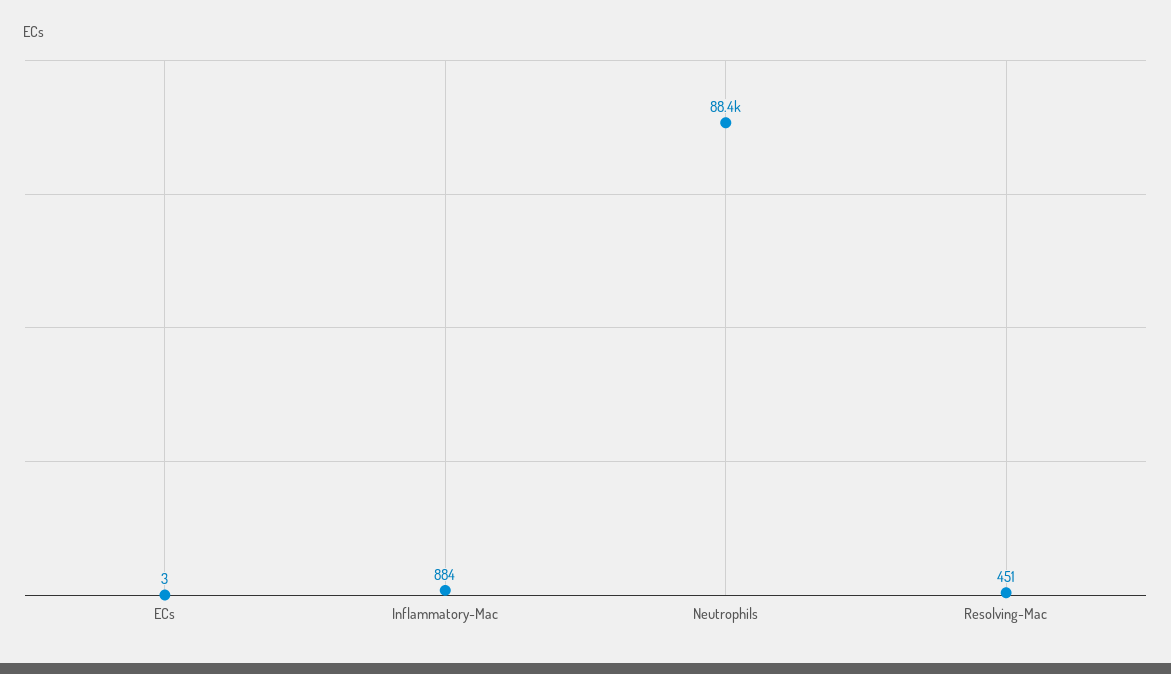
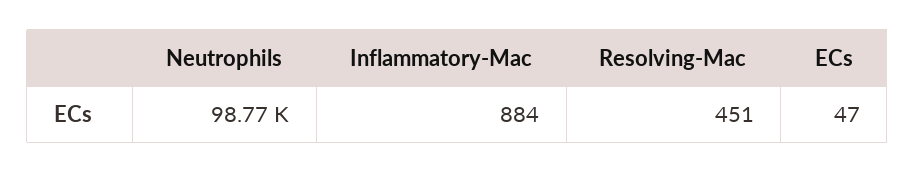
ECs: 3 -> 47
Neutrophils: 88400 -> 98770

